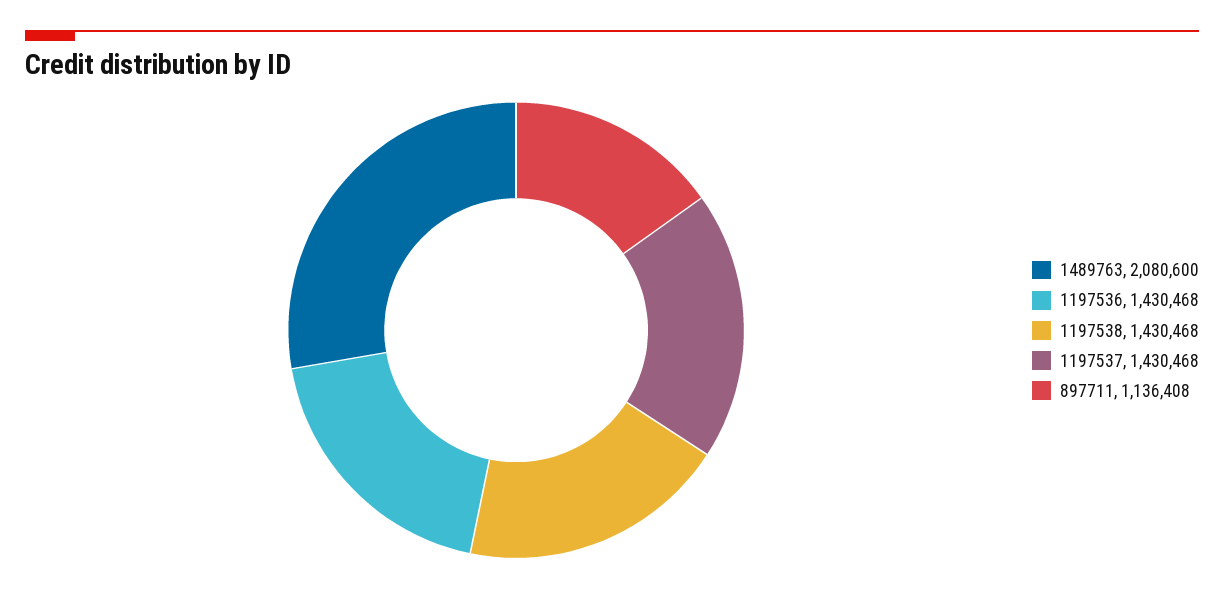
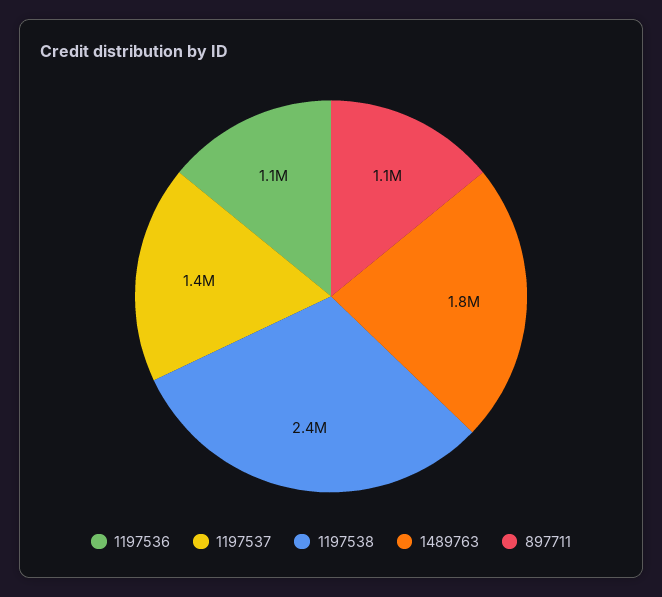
1489763: 2080600 -> 1800000
1197536: 1430468 -> 1100000
1197538: 1430468 -> 2400000

